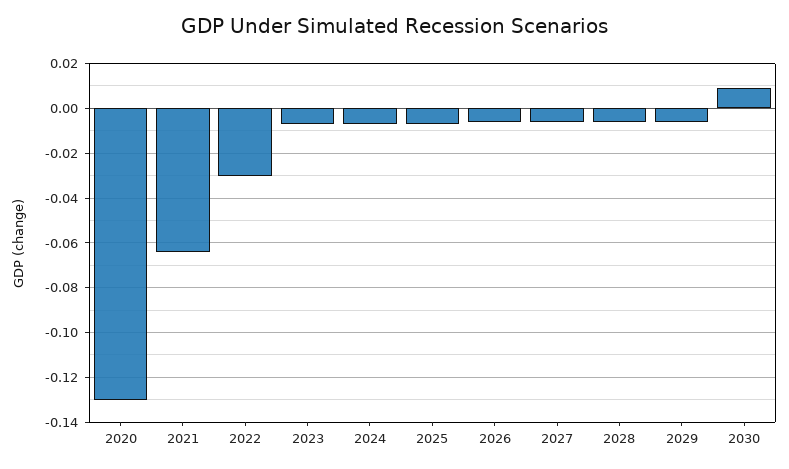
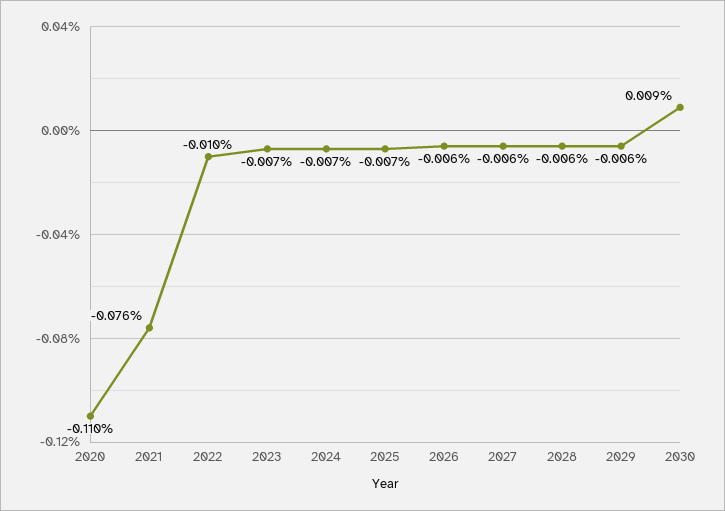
2020: -0.13 -> -0.11
2021: -0.065 -> -0.076
2022: -0.03 -> -0.01

